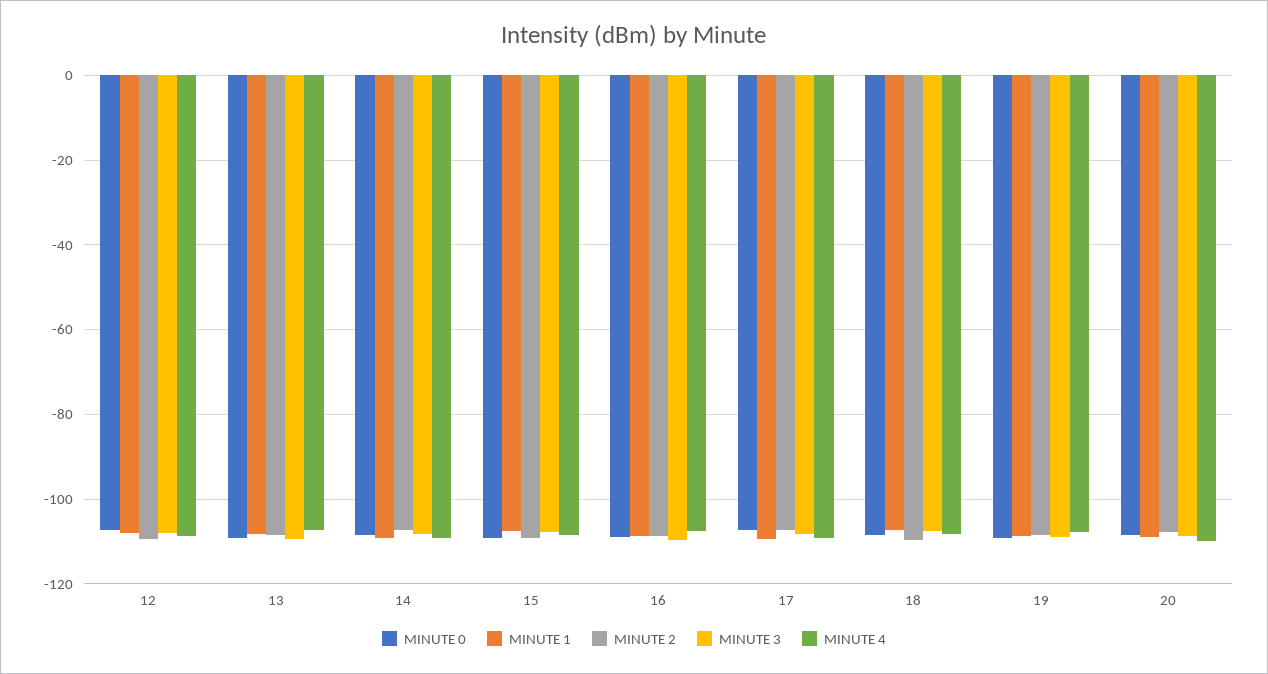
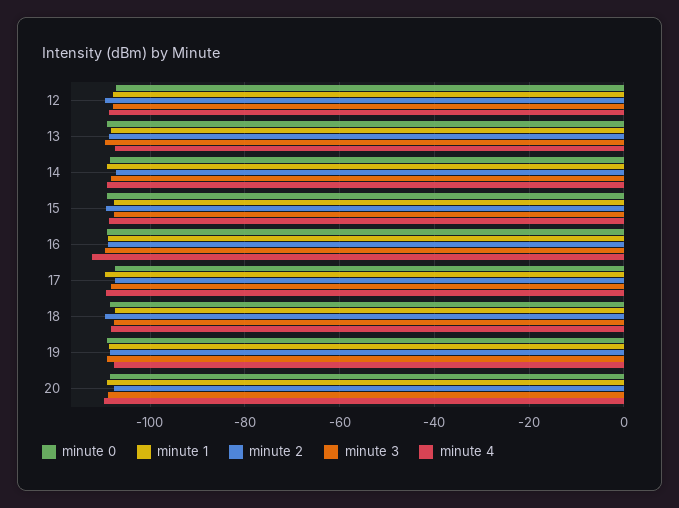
MINUTE 4, 16: -108 -> -112

